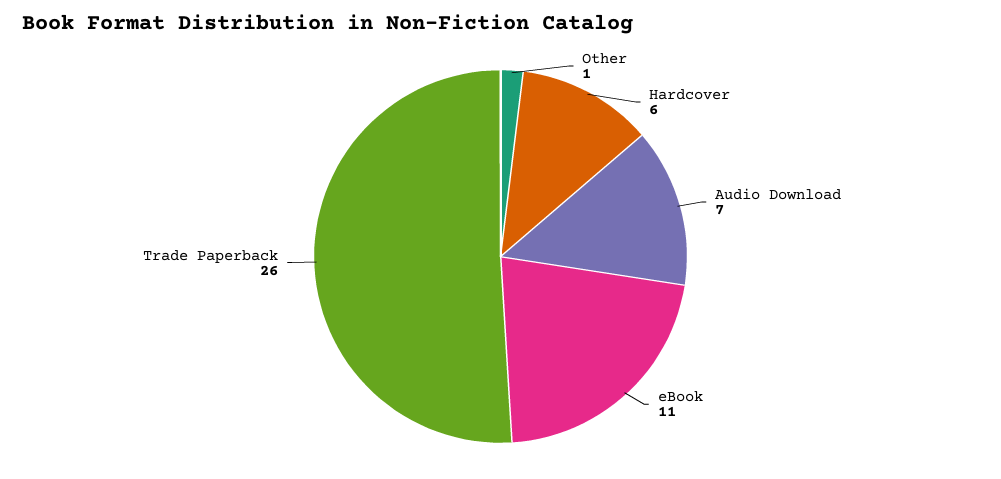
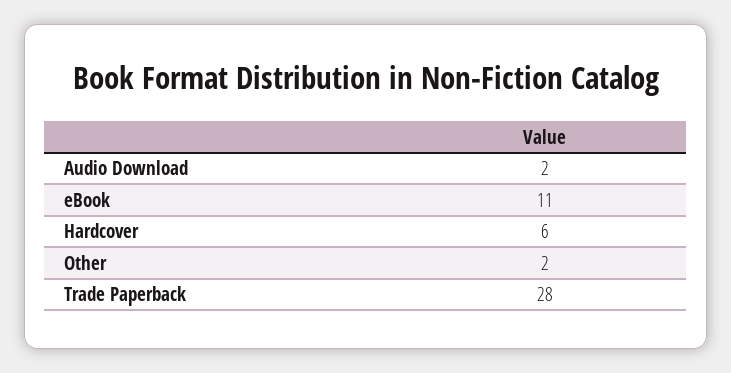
Other: 1 -> 2
Audio Download: 7 -> 2
Trade Paperback: 26 -> 28

